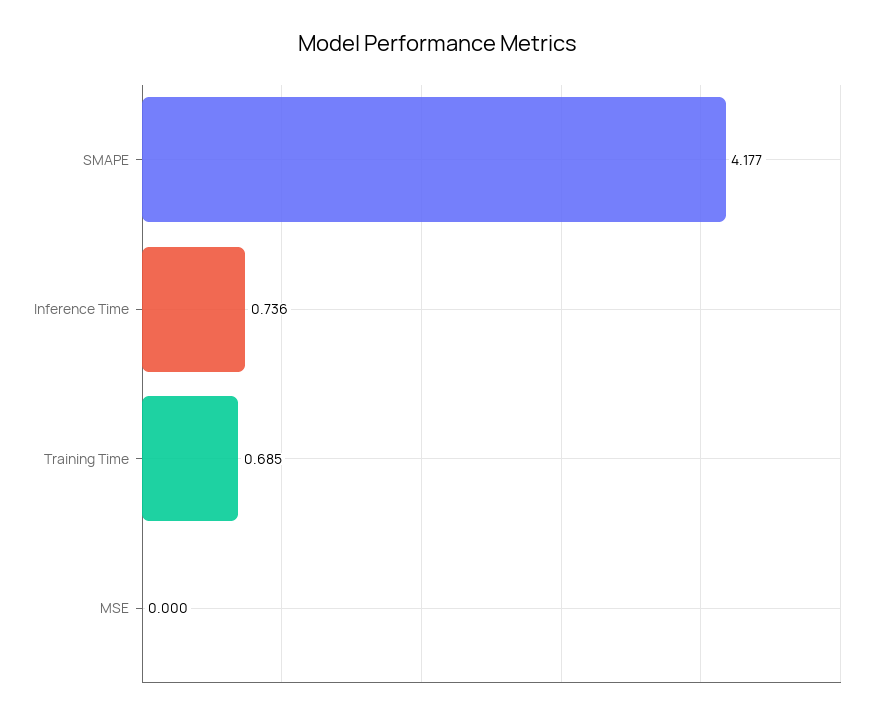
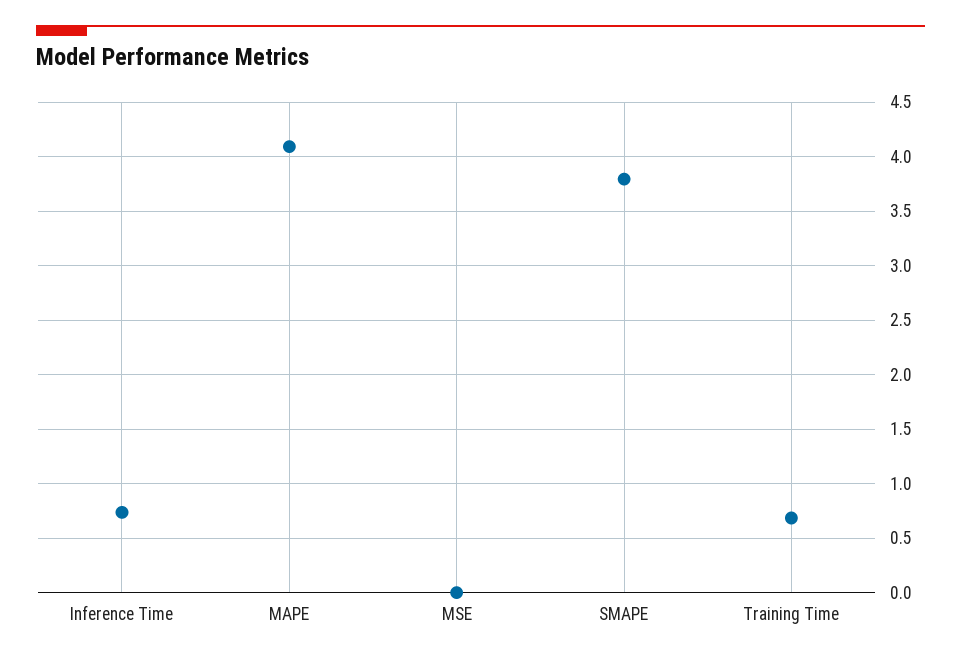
SMAPE: 4.177 -> 3.8
MAPE: none -> 4.1

